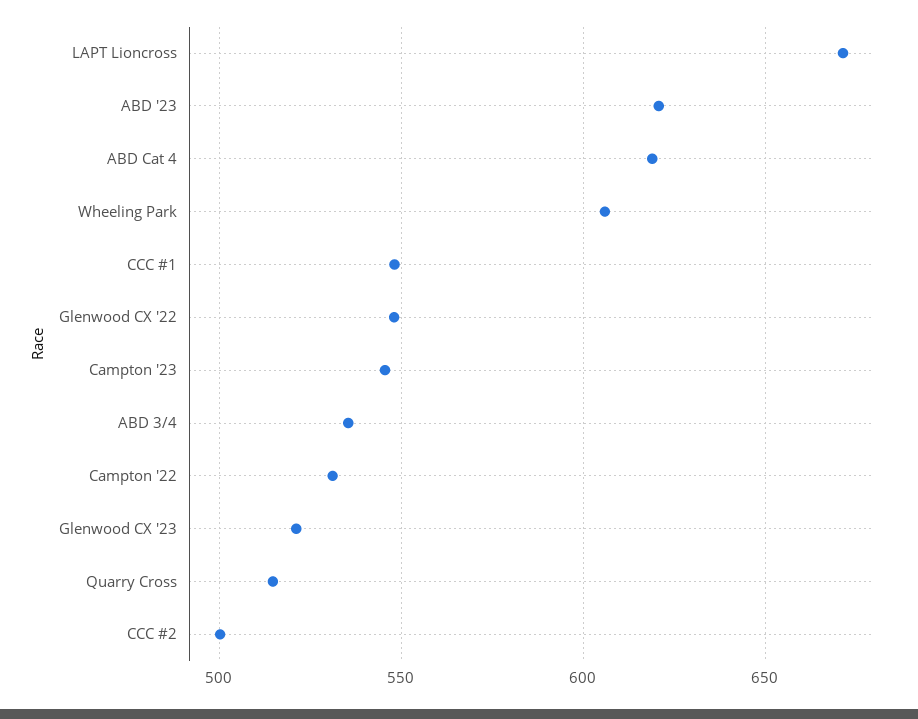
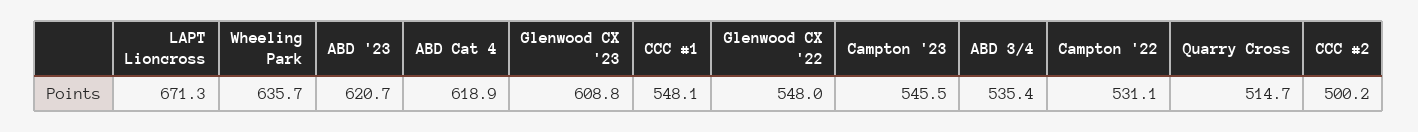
Wheeling Park: 605 -> 635.7
Glenwood CX '23: 520 -> 608.8

